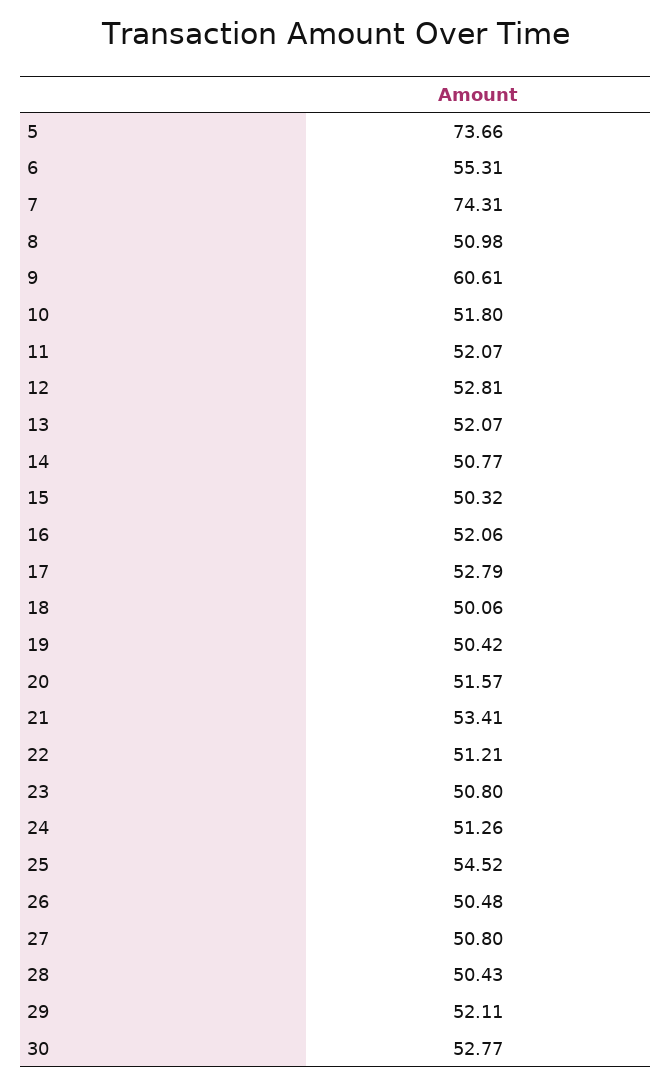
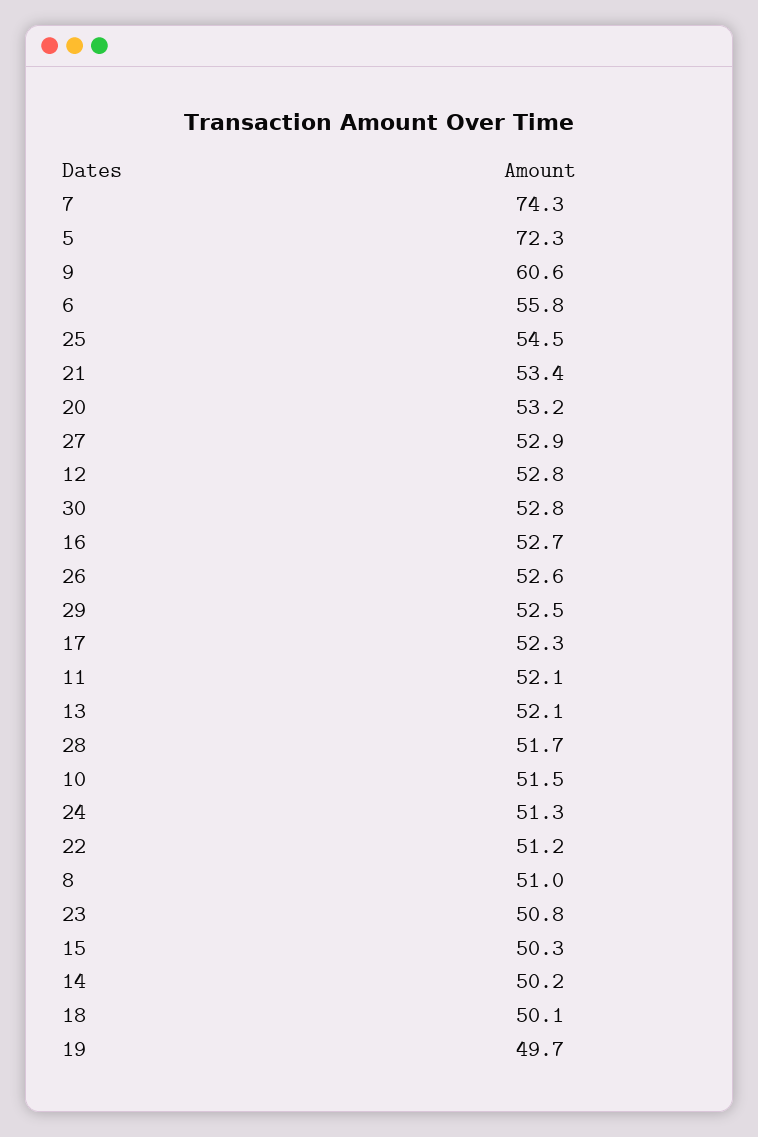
5: 73.66 -> 72.3
6: 55.31 -> 55.8
10: 51.8 -> 51.5
14: 50.77 -> 50.2
16: 52.06 -> 52.7
17: 52.79 -> 52.3
19: 50.42 -> 49.7
20: 51.57 -> 53.2
26: 50.48 -> 52.6
27: 50.8 -> 52.9
28: 50.43 -> 51.7
29: 52.11 -> 52.5

